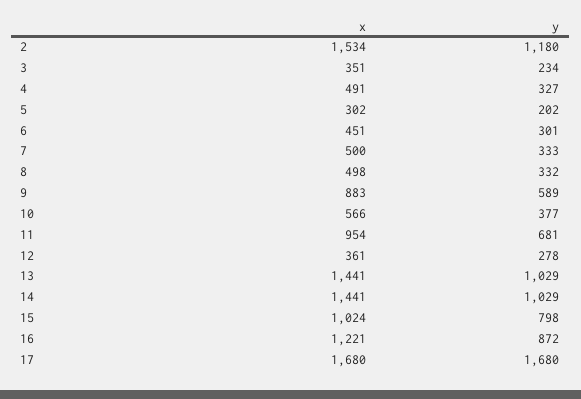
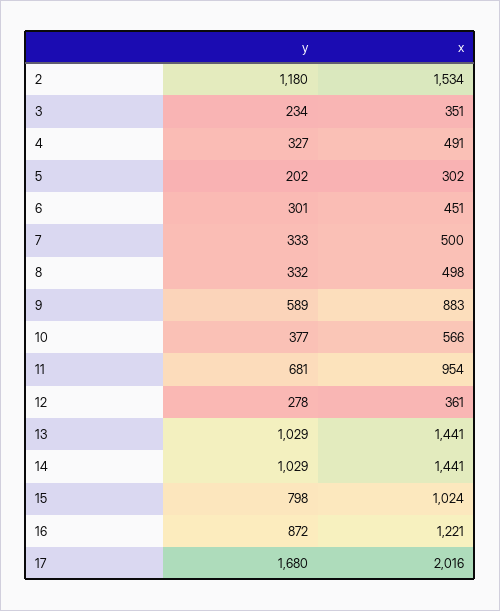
x, 17: 1680 -> 2016

